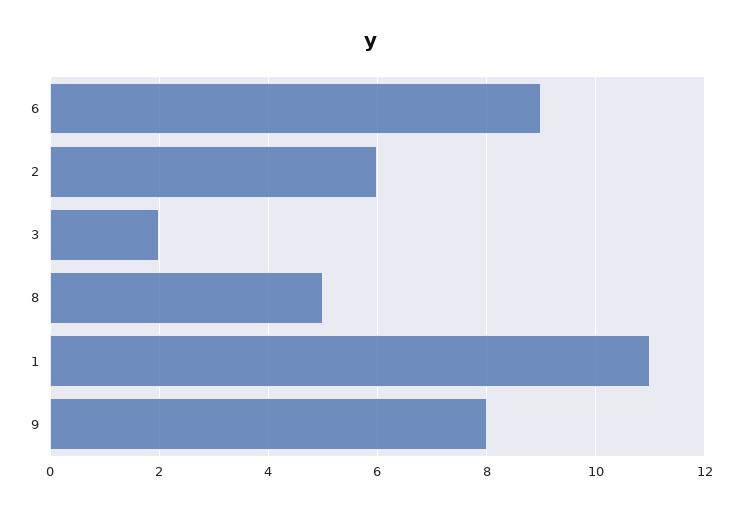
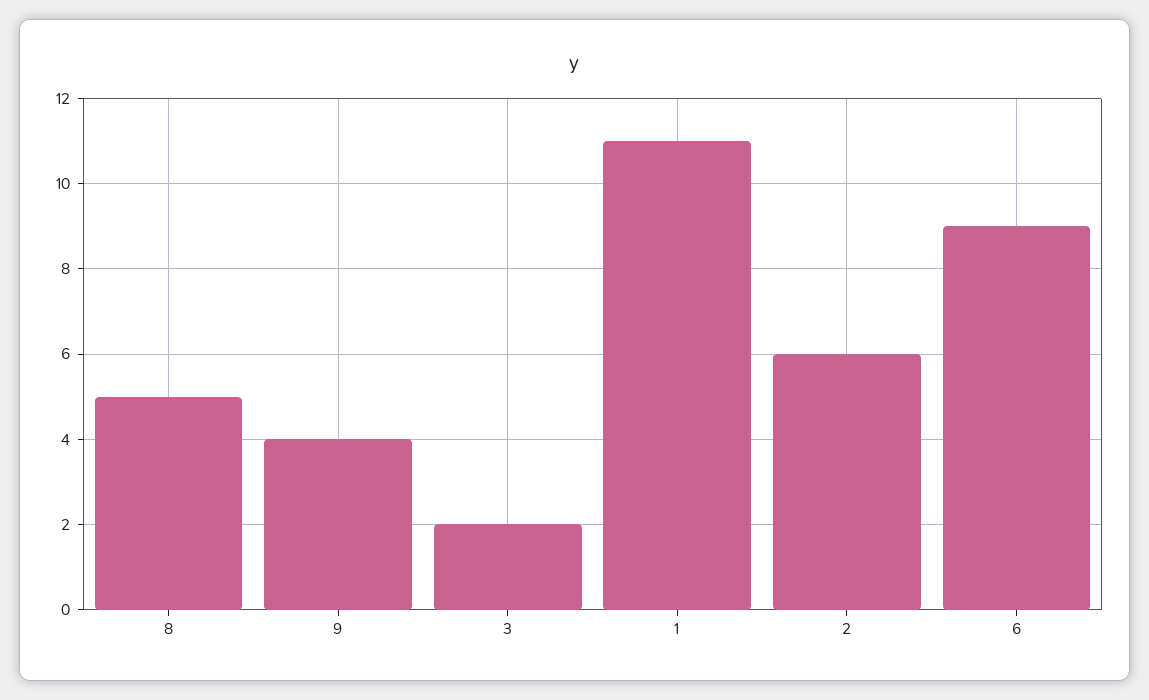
9: 8 -> 4

